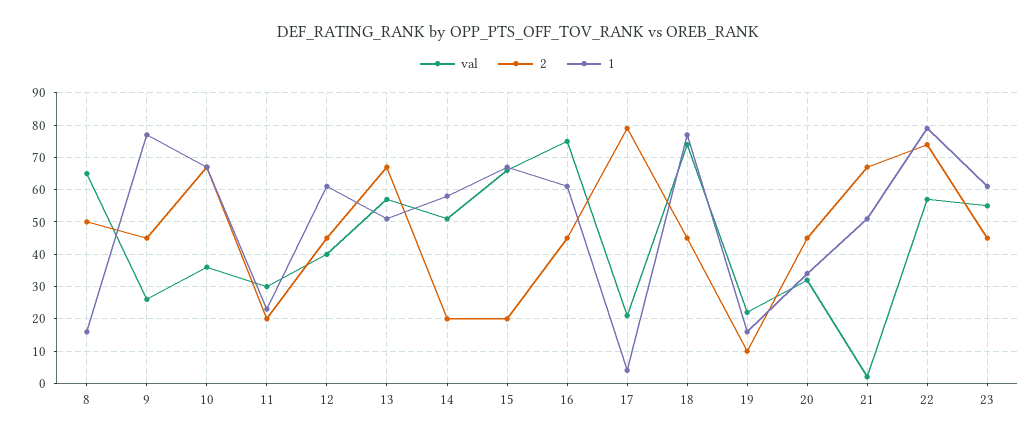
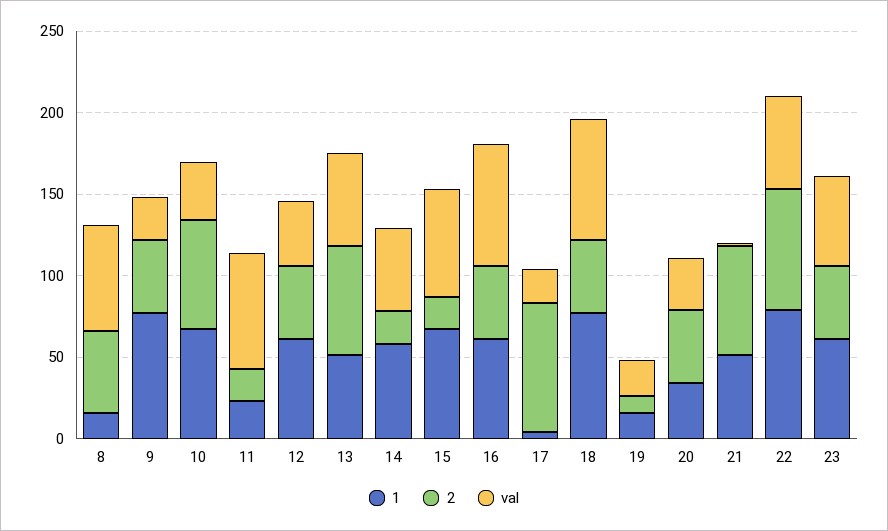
val, 11: 30 -> 70

